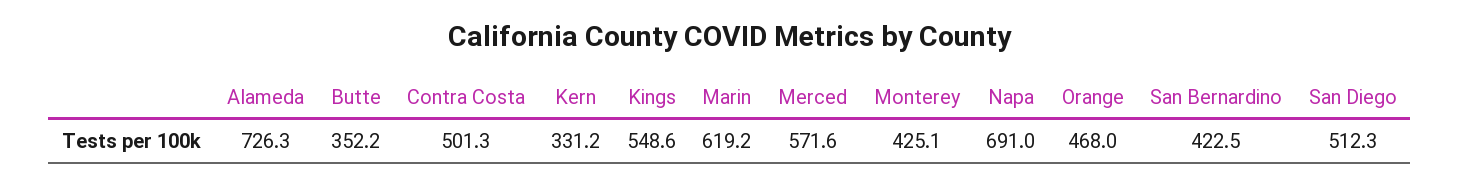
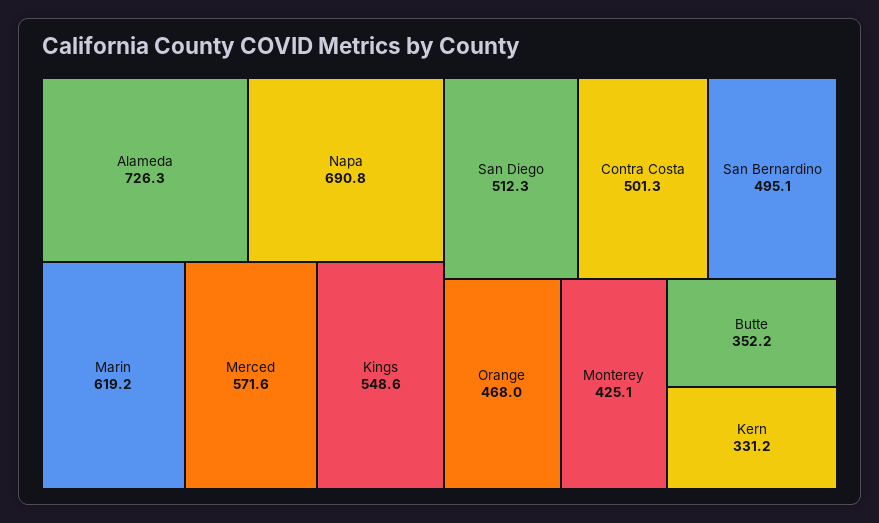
Napa: 691 -> 690.8
San Bernardino: 422.5 -> 495.1

